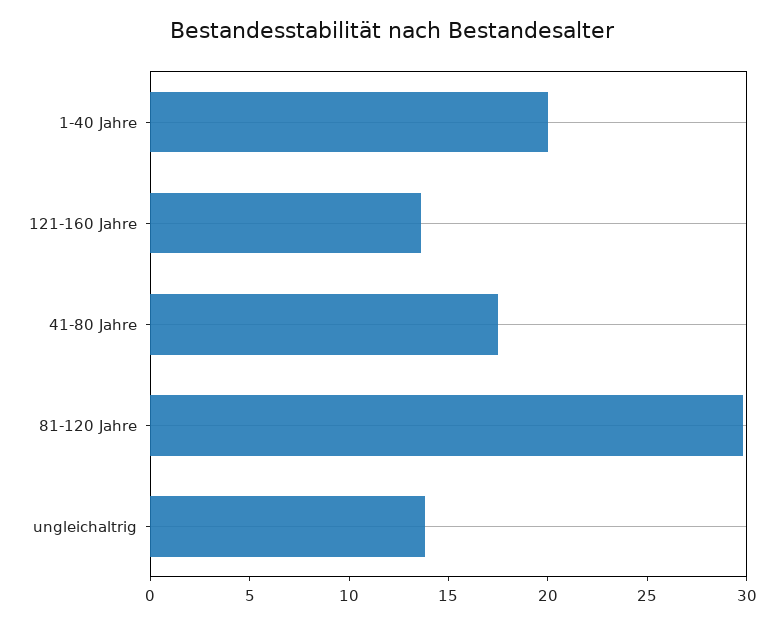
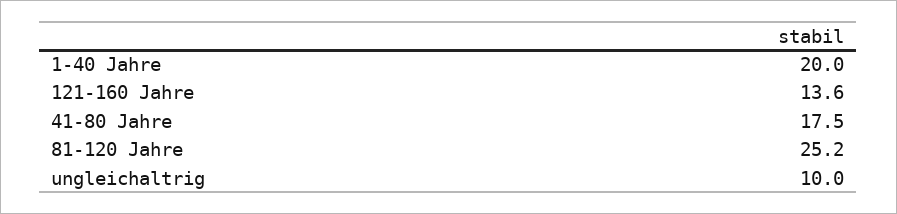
81-120 Jahre: 30 -> 25.2
ungleichaltrig: 14 -> 10

